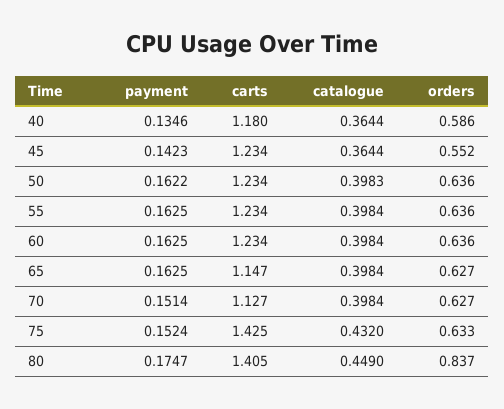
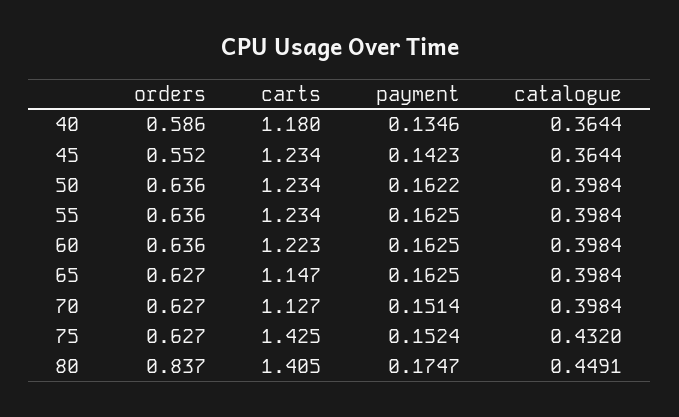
catalogue, 50: 0.3983 -> 0.3984
carts, 60: 1.234 -> 1.223
orders, 75: 0.633 -> 0.627
catalogue, 80: 0.449 -> 0.4491

